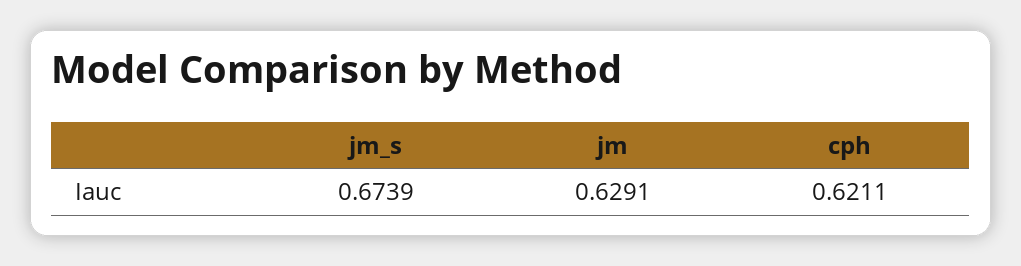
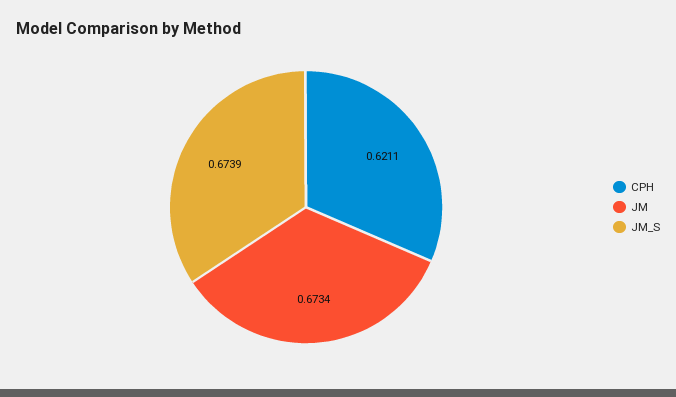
jm: 0.6291 -> 0.6734

